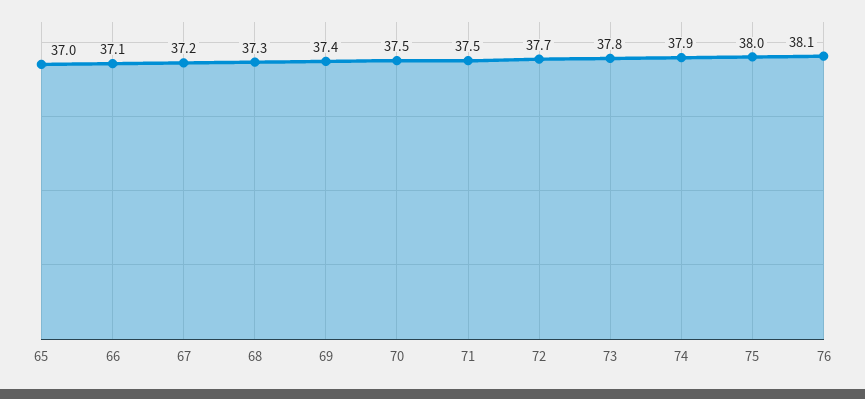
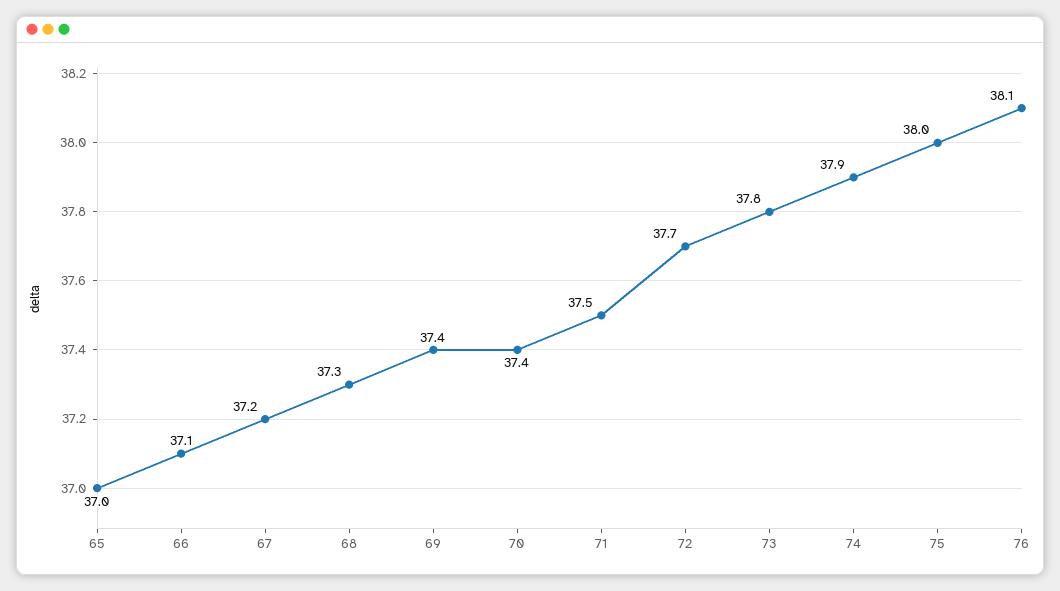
70: 37.5 -> 37.4

